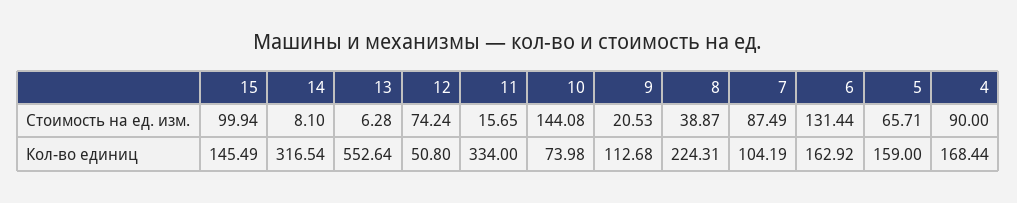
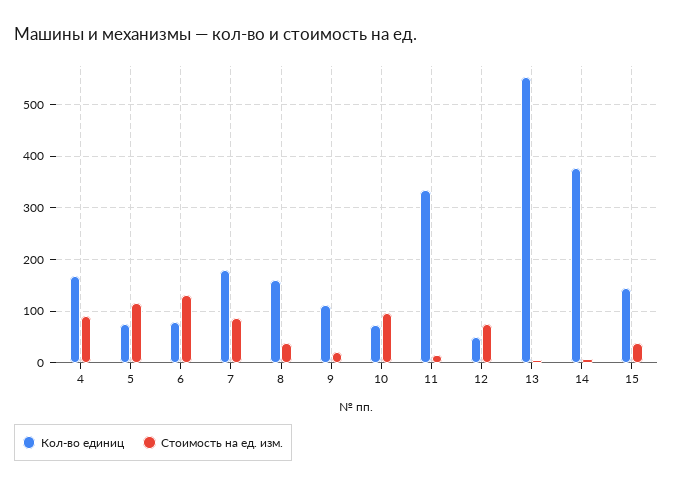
Стоимость на ед. изм., 15: 99.94 -> 40
Стоимость на ед. изм., 10: 144.08 -> 100
Стоимость на ед. изм., 5: 65.71 -> 120
Кол-во единиц, 14: 316.54 -> 380
Кол-во единиц, 8: 224.31 -> 160
Кол-во единиц, 7: 104.19 -> 180
Кол-во единиц, 6: 162.92 -> 80
Кол-во единиц, 5: 159 -> 80

